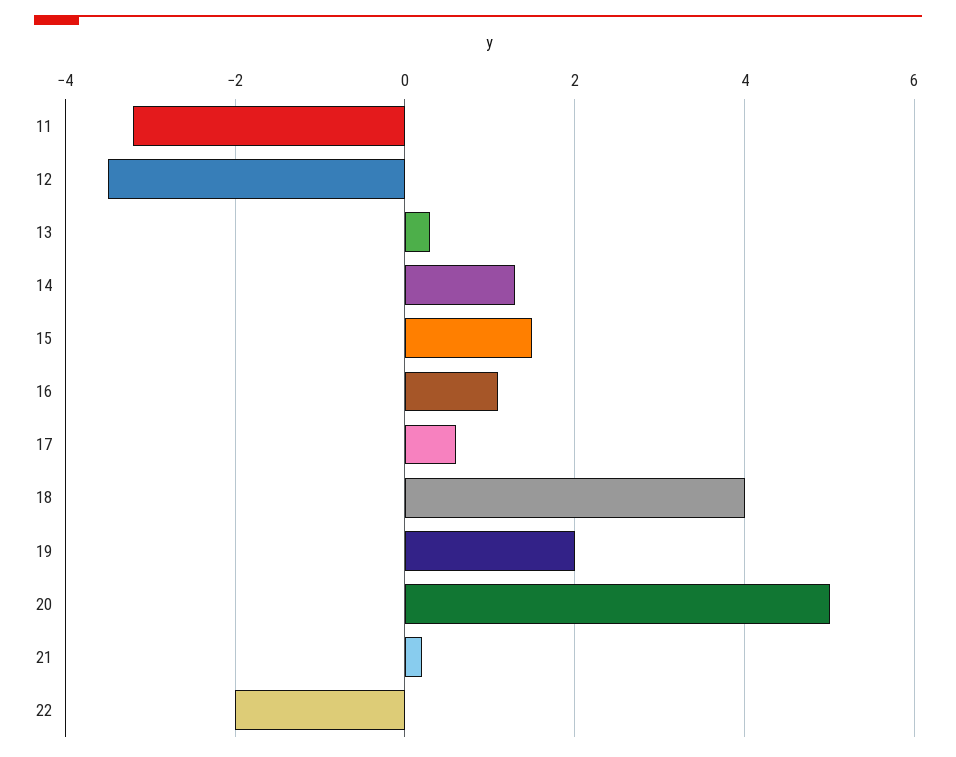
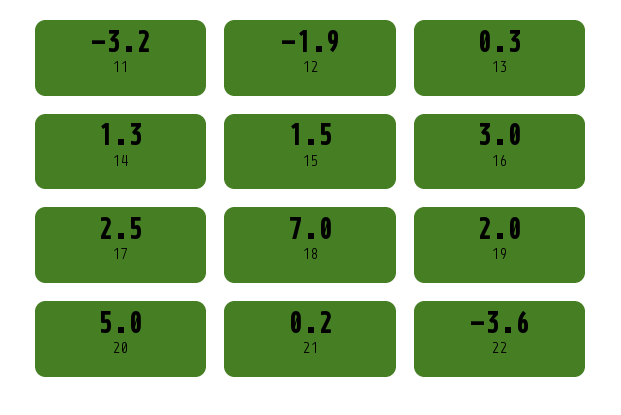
12: -3.5 -> -1.9
16: 1 -> 3
17: 0.5 -> 2.5
18: 4 -> 7
22: -2 -> -3.6

